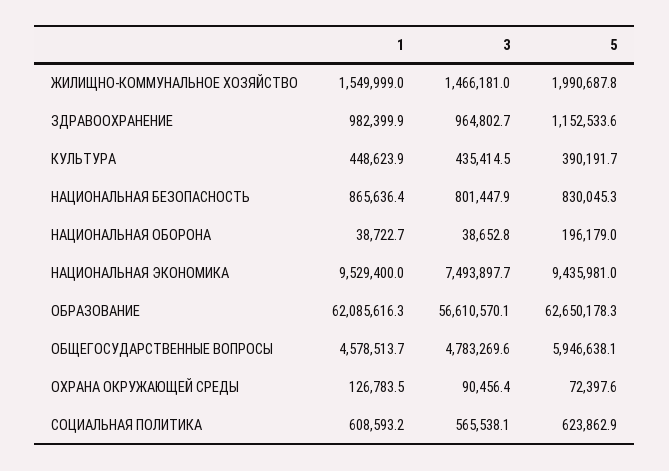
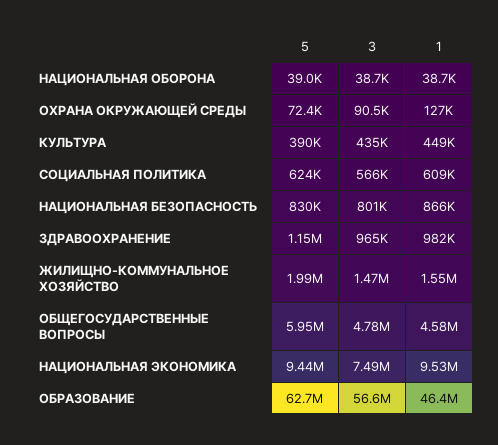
5, НАЦИОНАЛЬНАЯ ОБОРОНА: 196179 -> 39000
1, ОБРАЗОВАНИЕ: 62085616.3 -> 46400000

